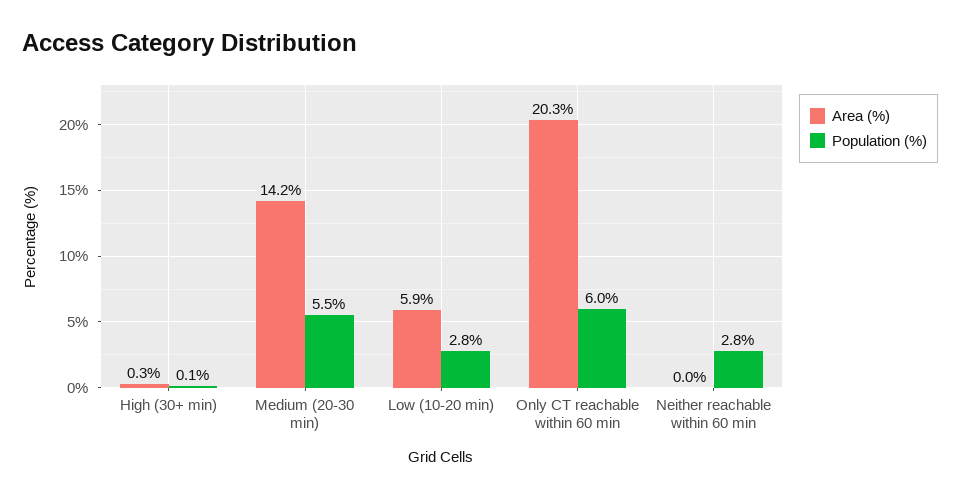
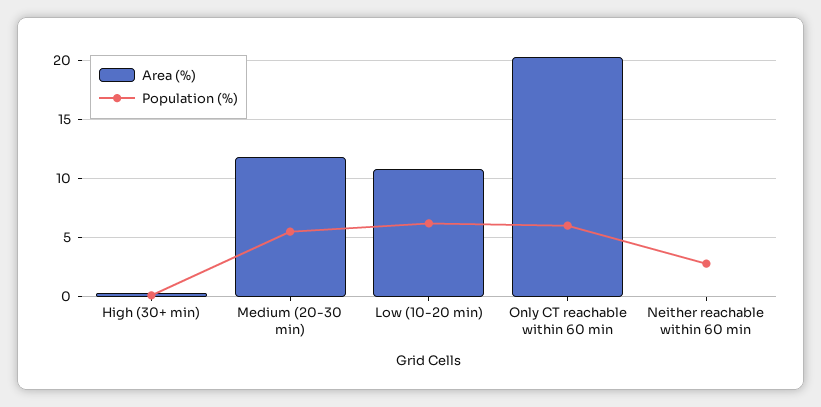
Area (%), Medium (20-30 min): 14.2 -> 12
Area (%), Low (10-20 min): 5.9 -> 11
Population (%), Low (10-20 min): 2.8 -> 6

